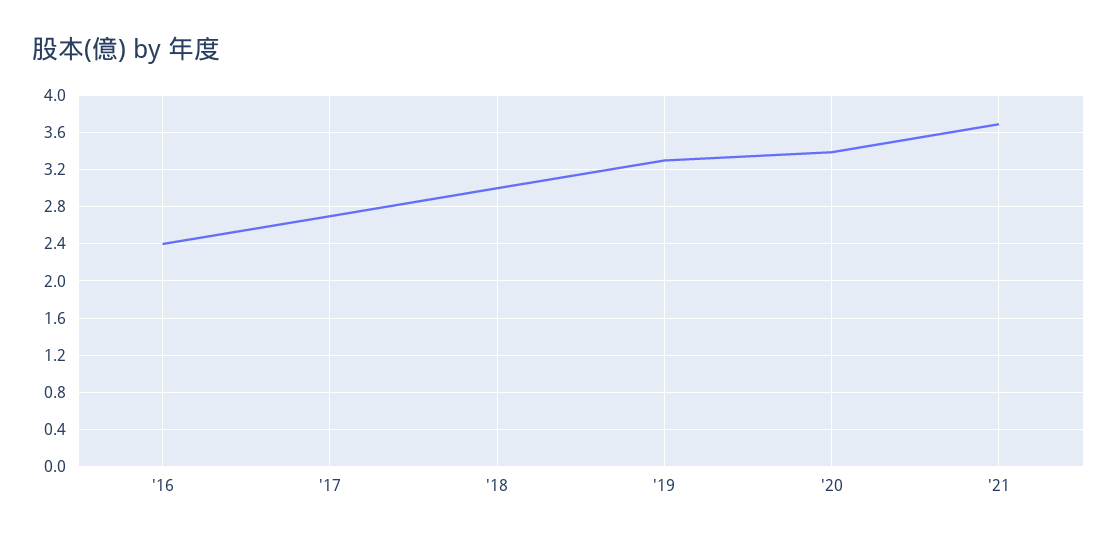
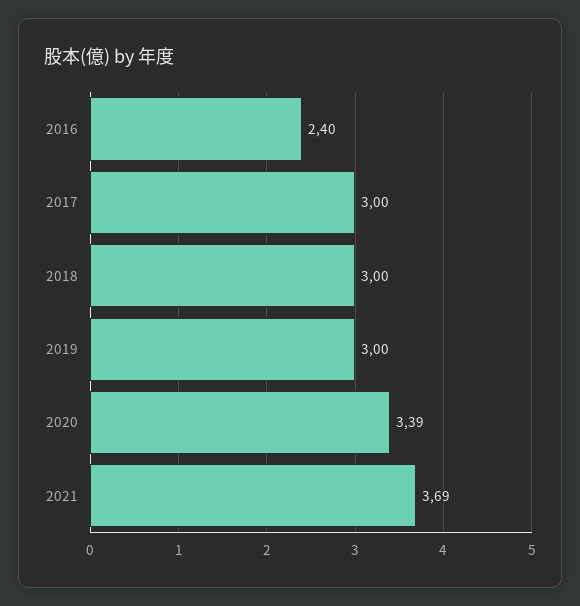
'17: 2.7 -> 3
'19: 3.3 -> 3

